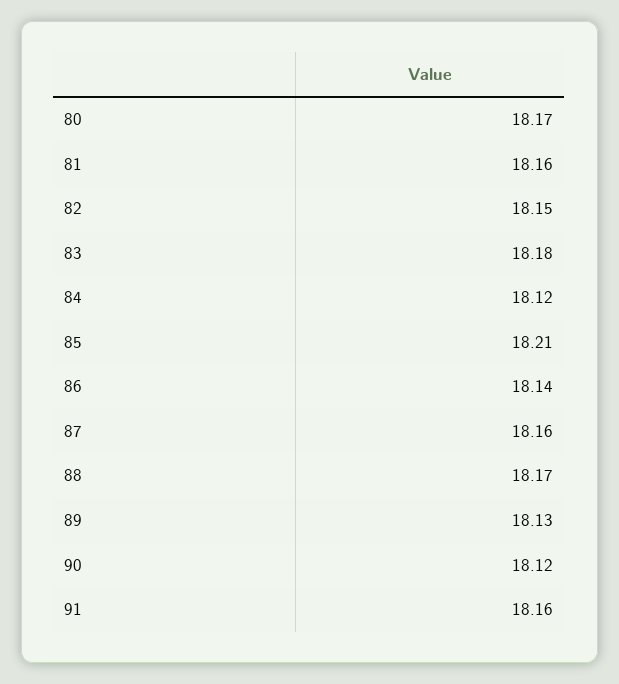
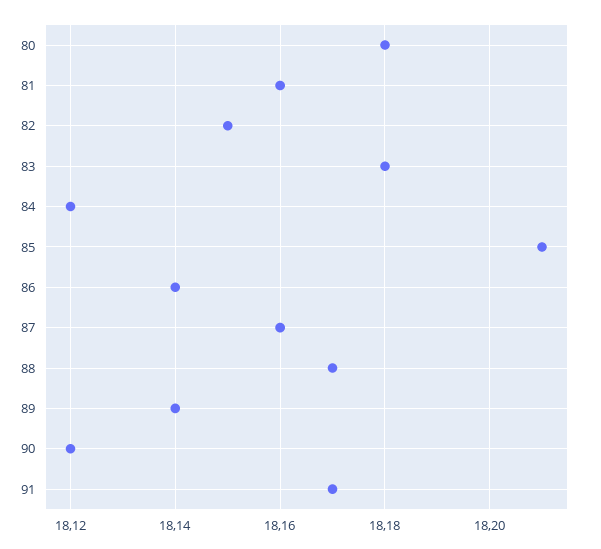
80: 18.17 -> 18.18
89: 18.13 -> 18.14
91: 18.16 -> 18.17

